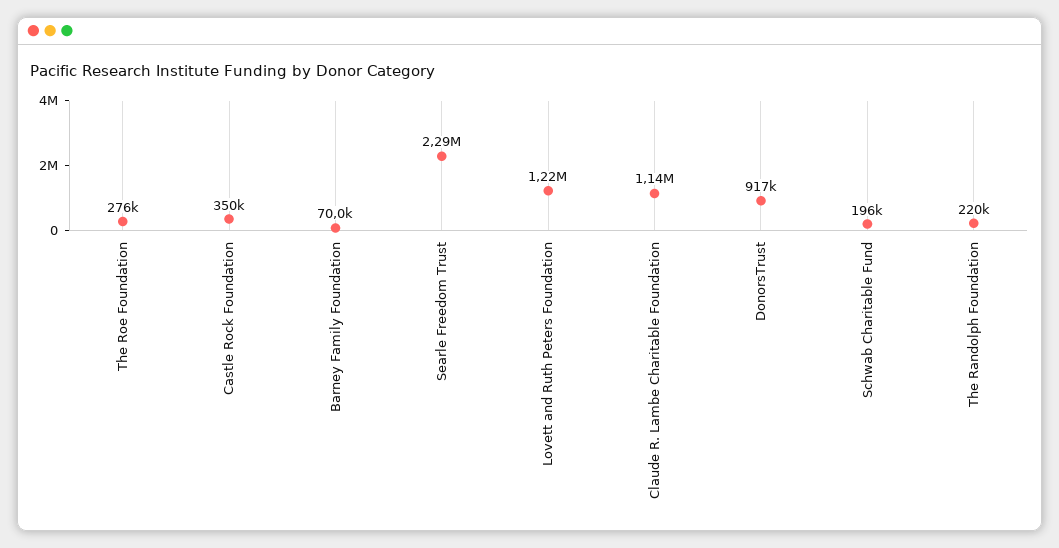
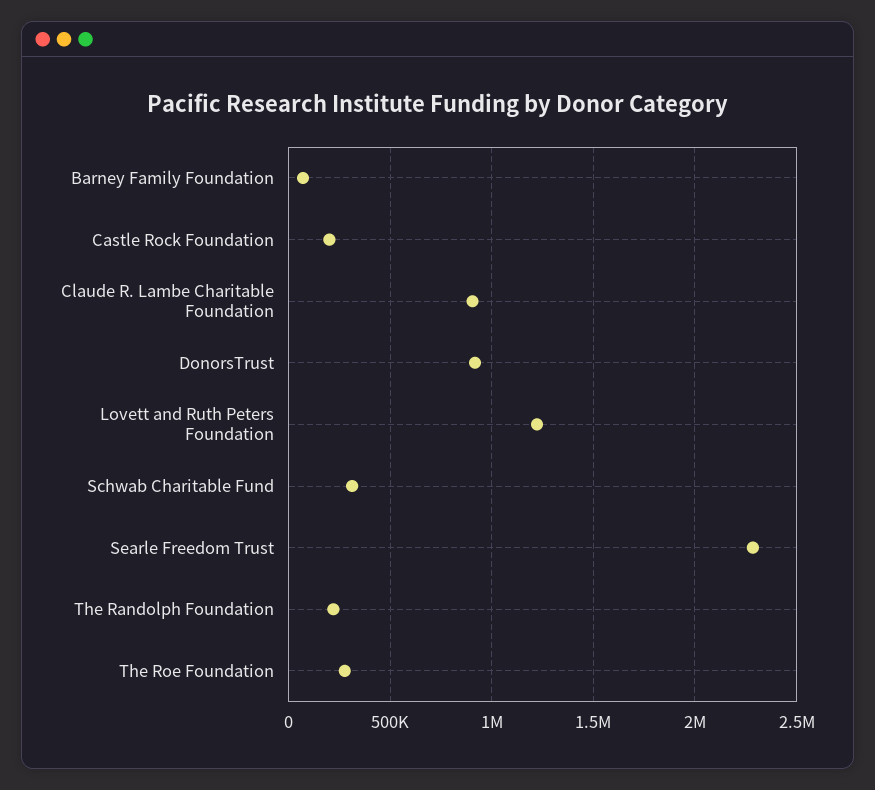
Castle Rock Foundation: 350000 -> 200000
Claude R. Lambe Charitable Foundation: 1140000 -> 900000
Schwab Charitable Fund: 196000 -> 300000

